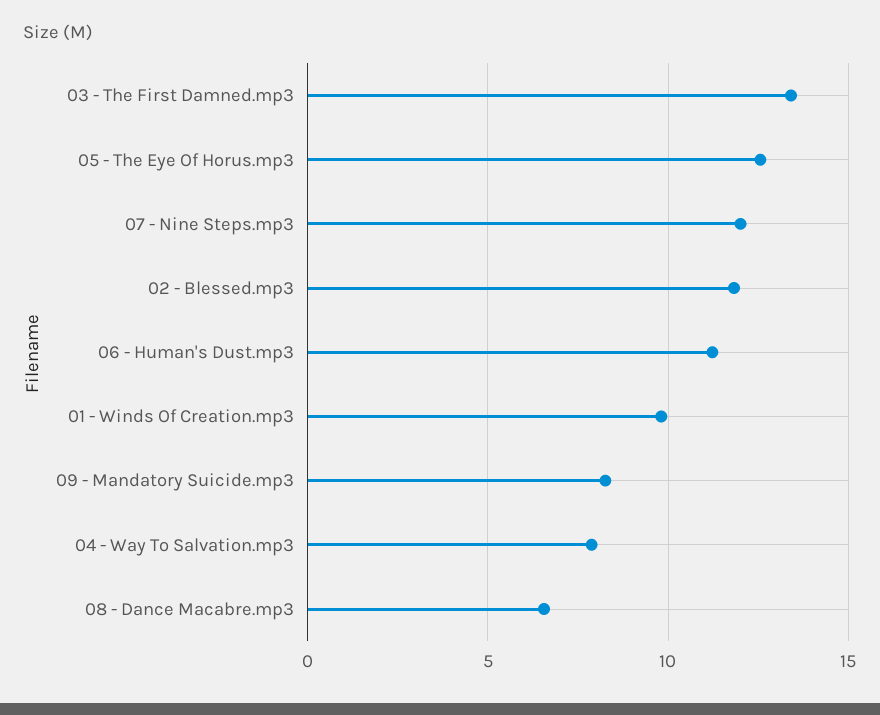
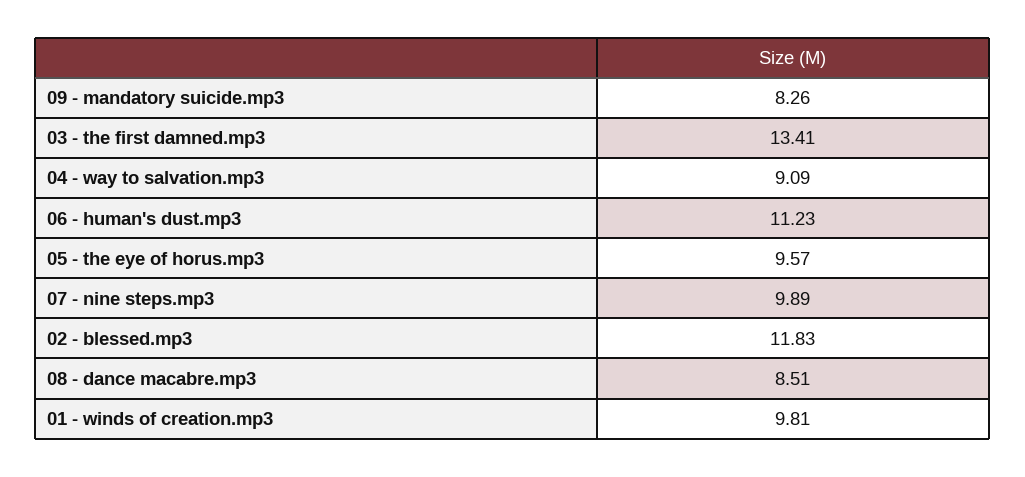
05 - The Eye Of Horus.mp3: 12.5 -> 9.57
07 - Nine Steps.mp3: 12 -> 9.89
04 - Way To Salvation.mp3: 8 -> 9.09
08 - Dance Macabre.mp3: 6.5 -> 8.51

